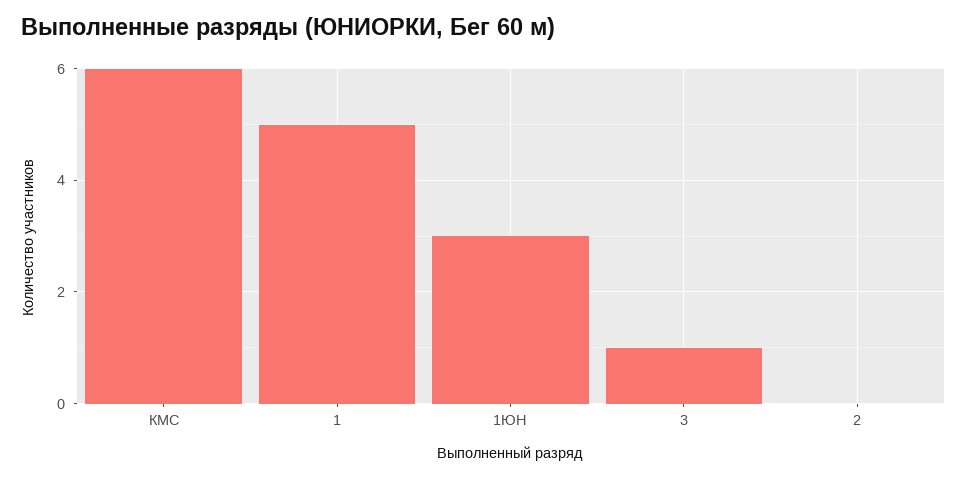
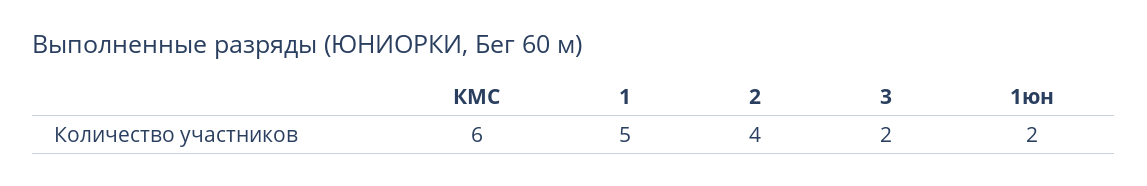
1ЮН: 3 -> 2
3: 1 -> 2
2: 0 -> 4

